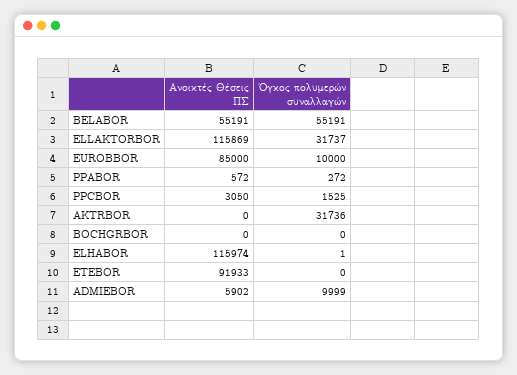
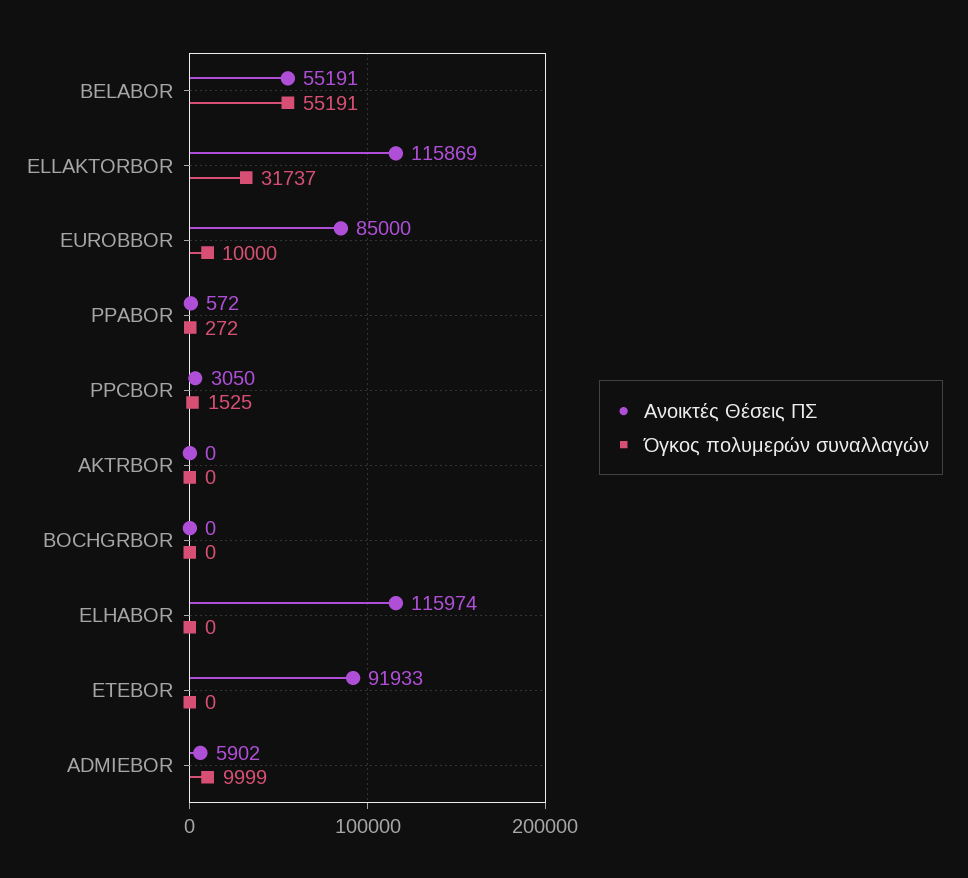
Όγκος πολυμερών συναλλαγών, AKTRBOR: 31736 -> 0
Όγκος πολυμερών συναλλαγών, ELHABOR: 1 -> 0

